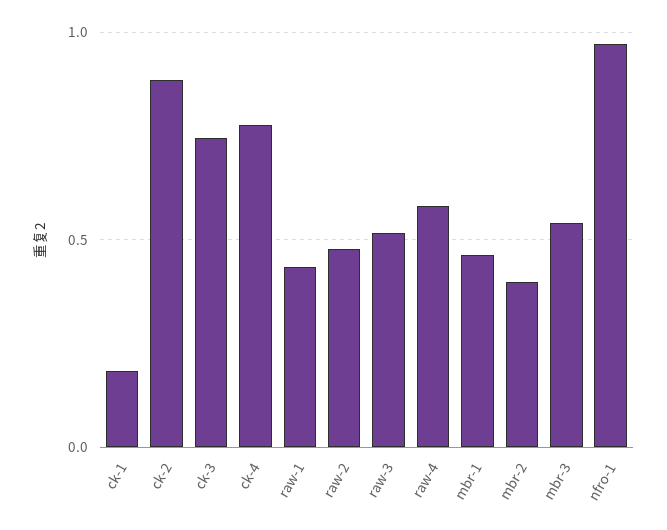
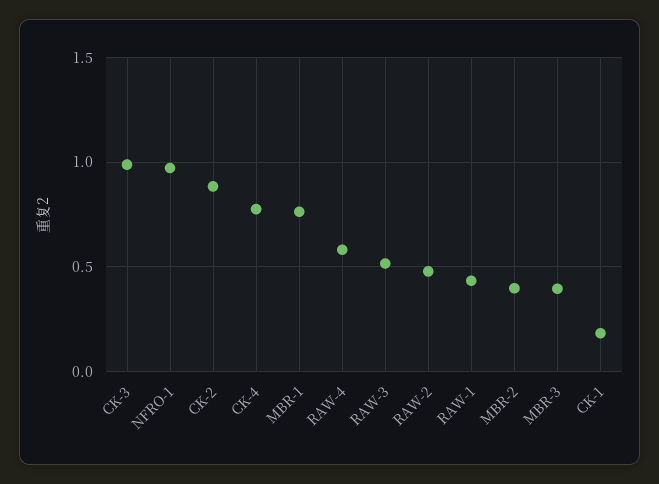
ck-3: 0.75 -> 1
mbr-1: 0.45 -> 0.75
mbr-3: 0.55 -> 0.4

